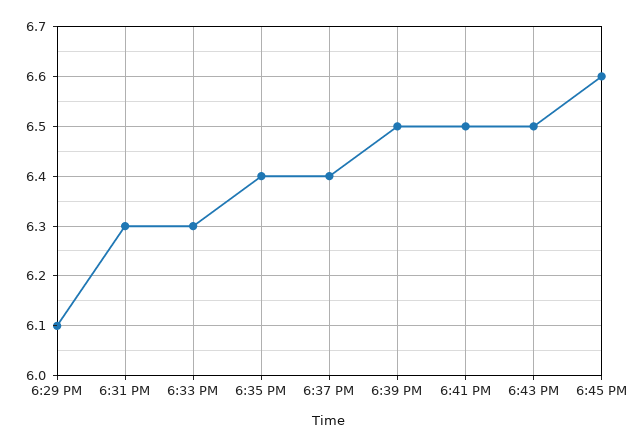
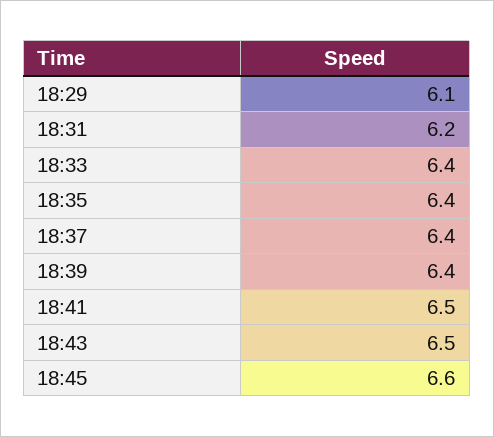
6:31 PM: 6.3 -> 6.2
6:33 PM: 6.3 -> 6.4
6:39 PM: 6.5 -> 6.4

